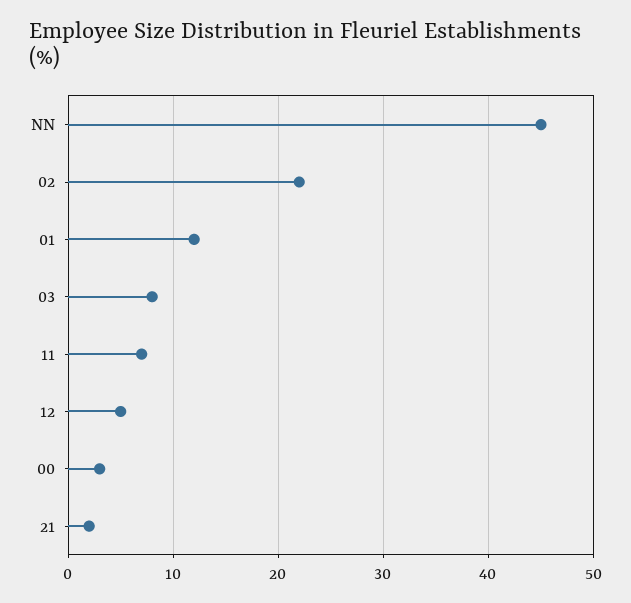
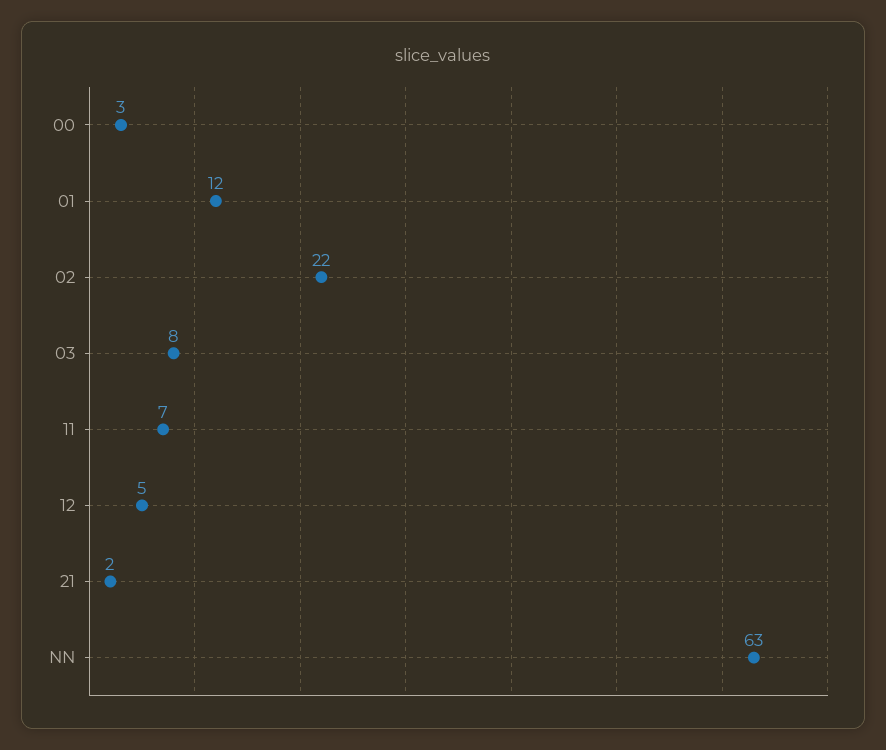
NN: 45 -> 63

